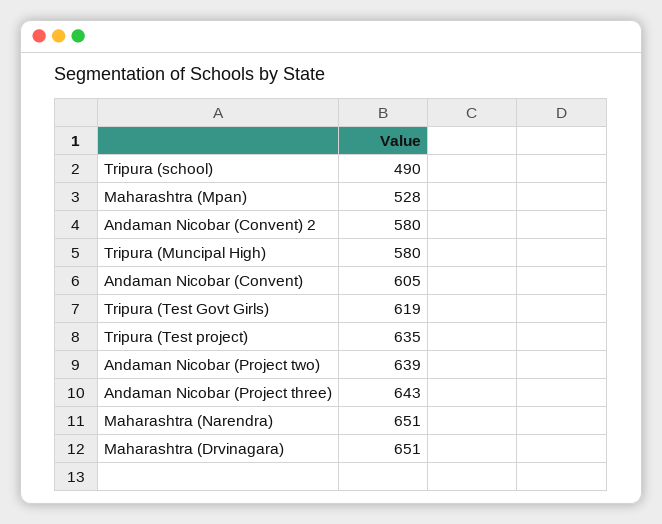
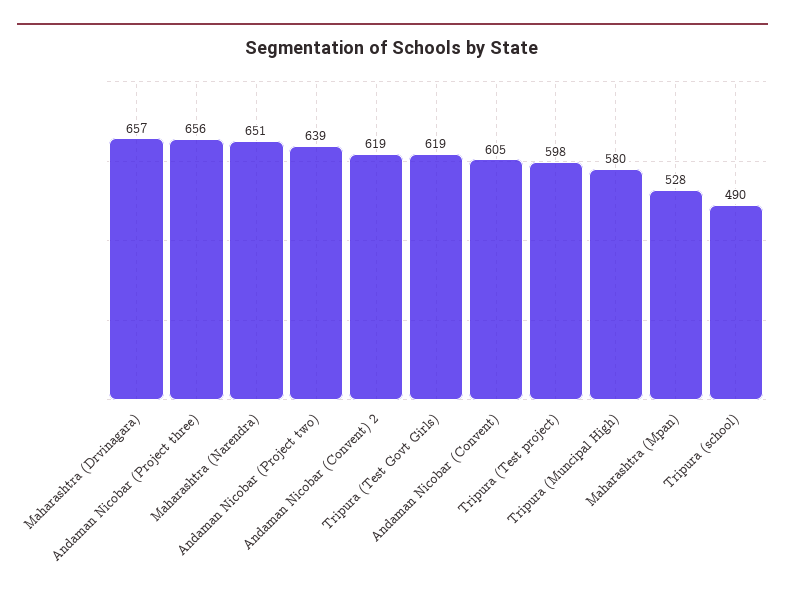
Andaman Nicobar (Convent) 2: 580 -> 619
Tripura (Test project): 635 -> 598
Andaman Nicobar (Project three): 643 -> 656
Maharashtra (Drvinagara): 651 -> 657

